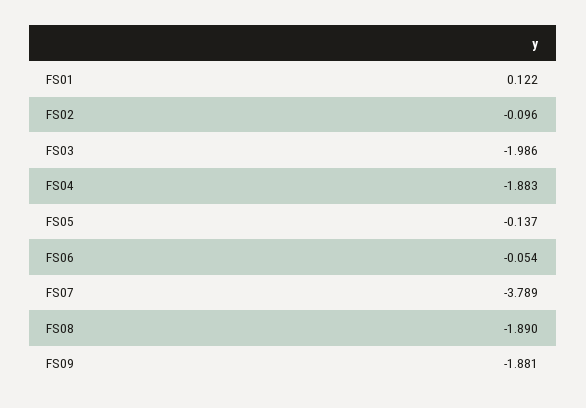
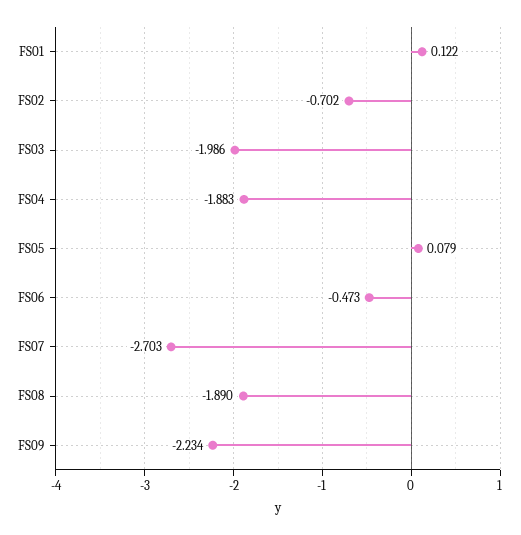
FS02: -0.096 -> -0.702
FS05: -0.137 -> 0.079
FS06: -0.054 -> -0.473
FS07: -3.789 -> -2.703
FS09: -1.881 -> -2.234

